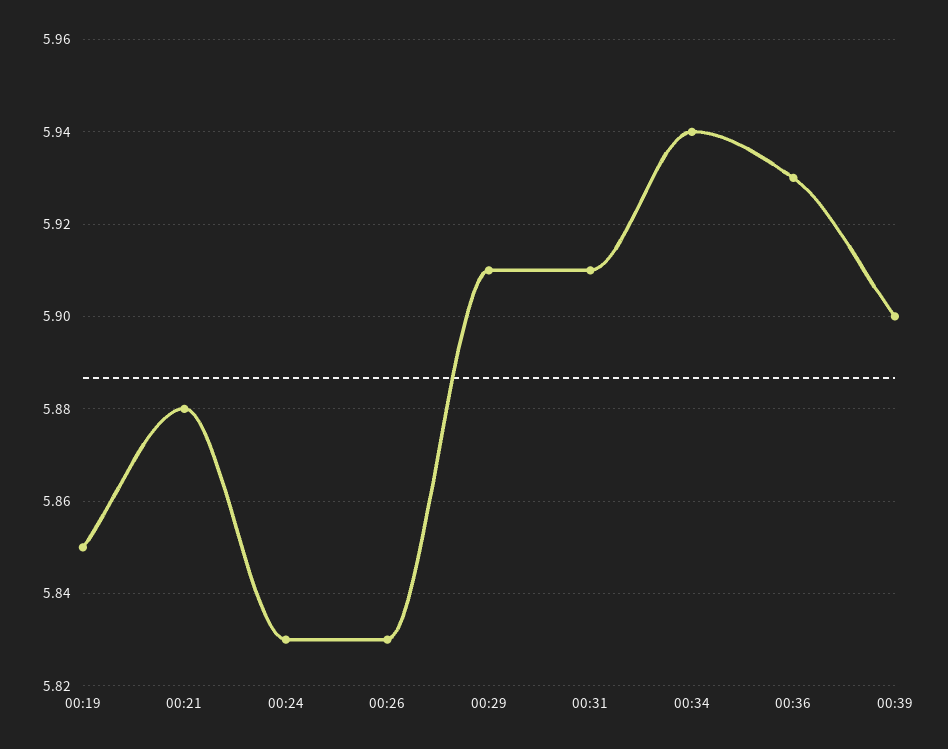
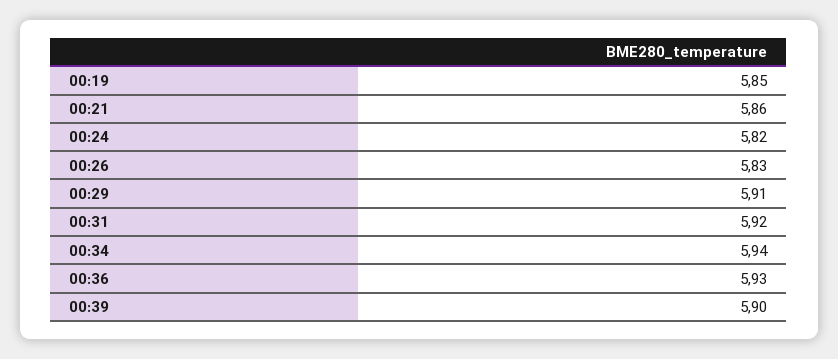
00:21: 5.88 -> 5.86
00:24: 5.83 -> 5.82
00:31: 5.91 -> 5.92

